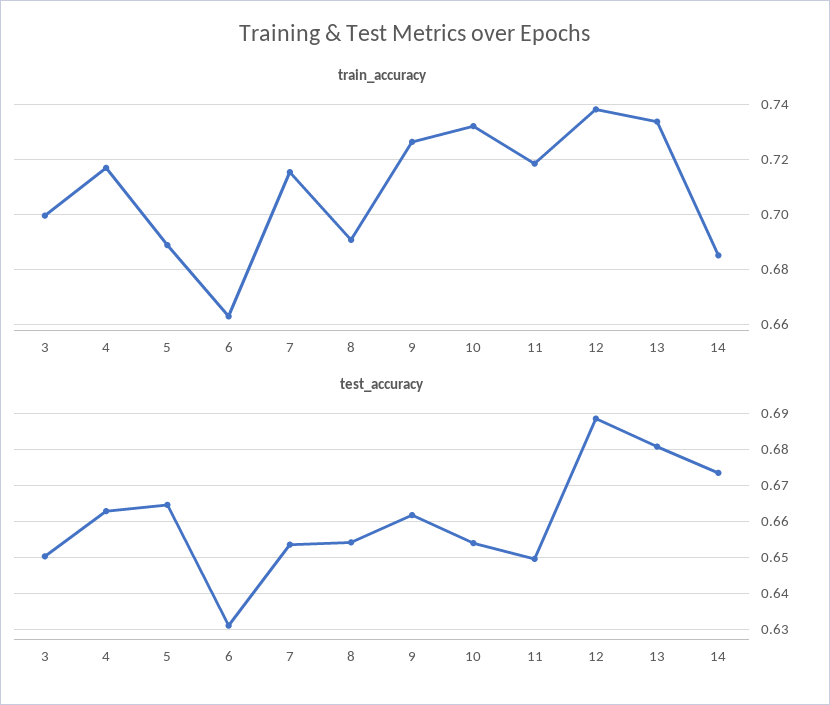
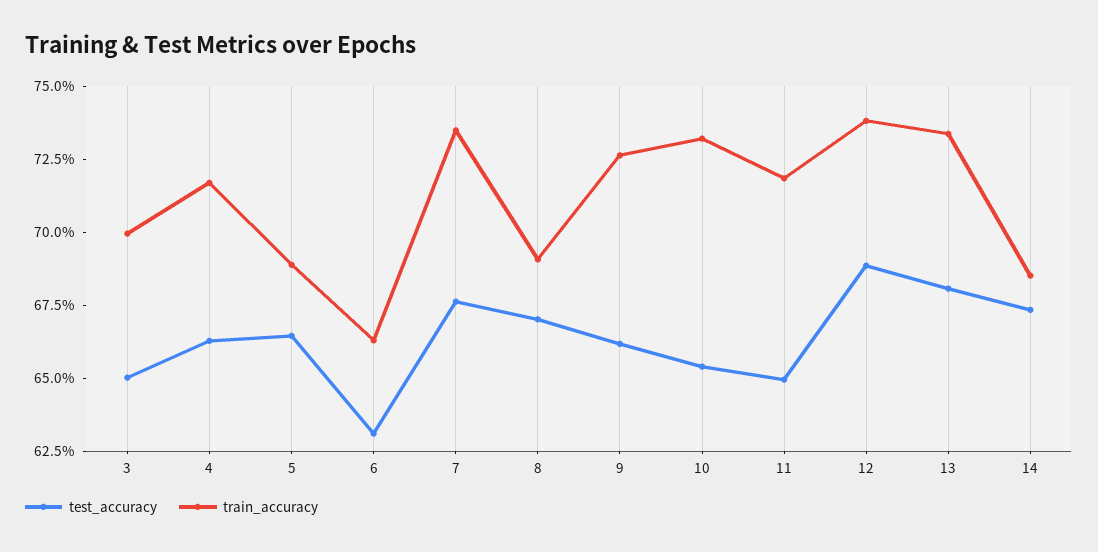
train_accuracy, 7: 0.715 -> 0.735
test_accuracy, 7: 0.654 -> 0.675
test_accuracy, 8: 0.654 -> 0.67

